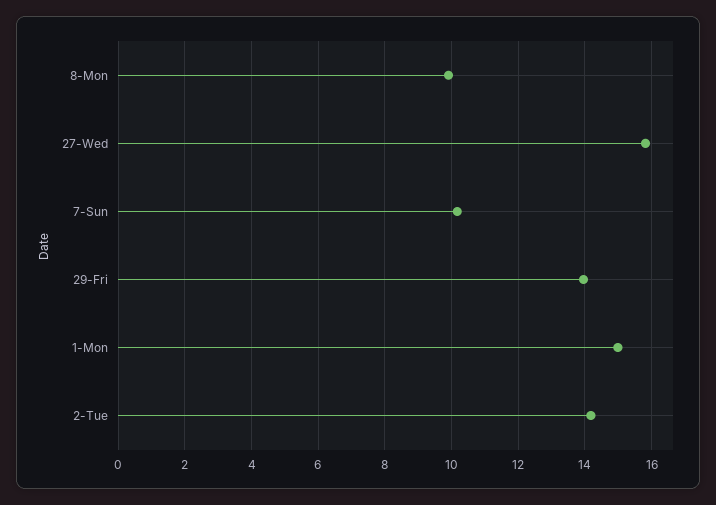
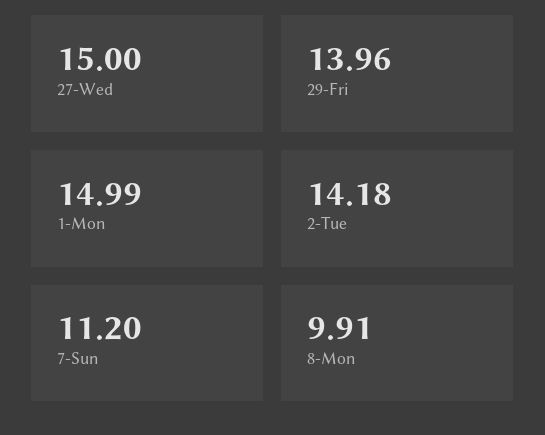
27-Wed: 15.8 -> 15
7-Sun: 10.2 -> 11.2

